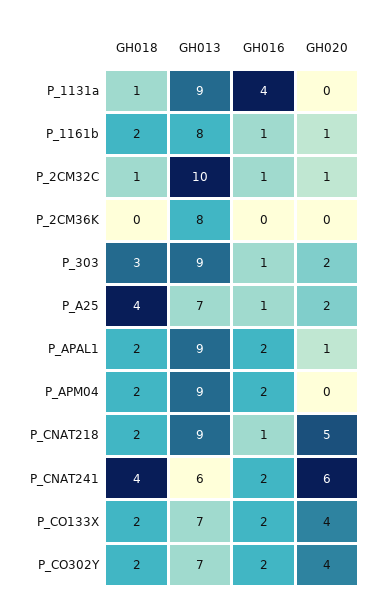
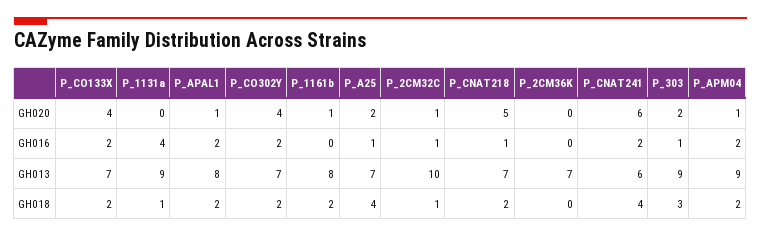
GH016, P_1161b: 1 -> 0
GH013, P_2CM36K: 8 -> 7
GH013, P_APAL1: 9 -> 8
GH020, P_APM04: 0 -> 1
GH013, P_CNAT218: 9 -> 7

